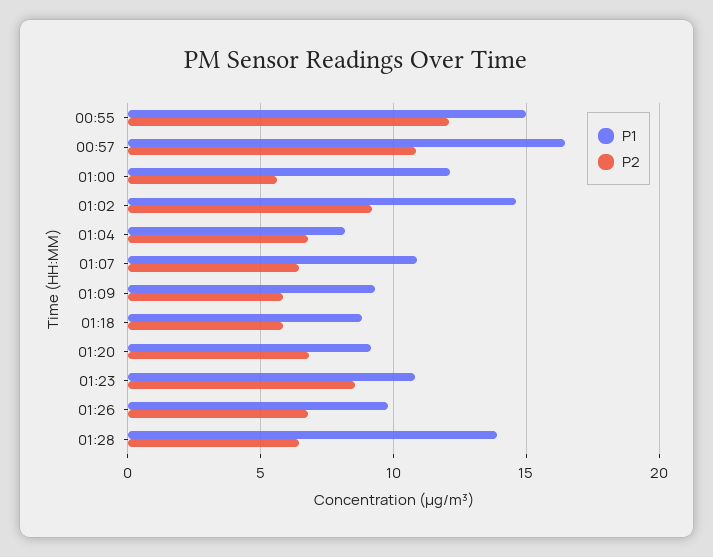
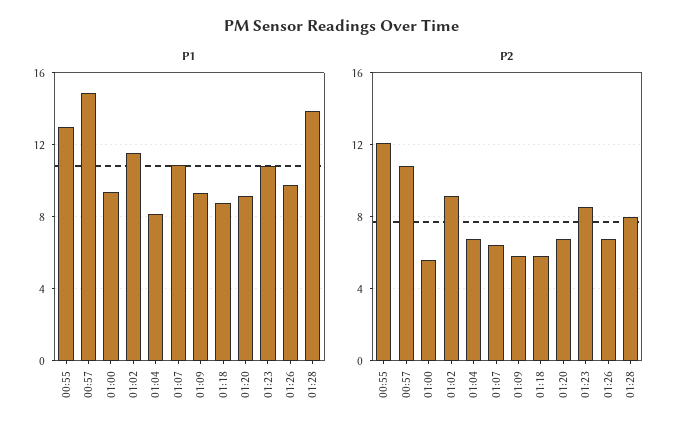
P1, 00:55: 15 -> 13
P1, 00:57: 16.5 -> 15
P1, 01:00: 12 -> 9.5
P1, 01:02: 14.5 -> 11.5
P2, 01:28: 6.5 -> 8

